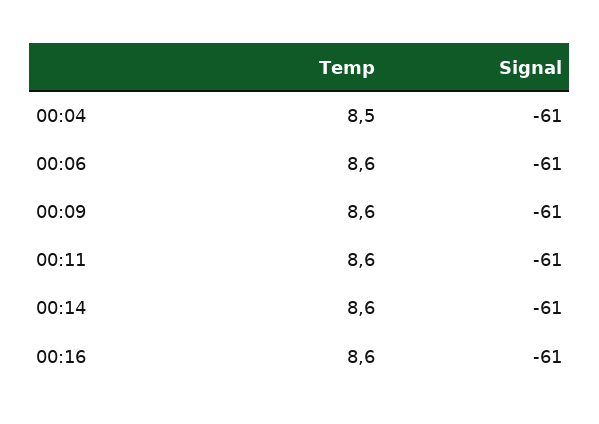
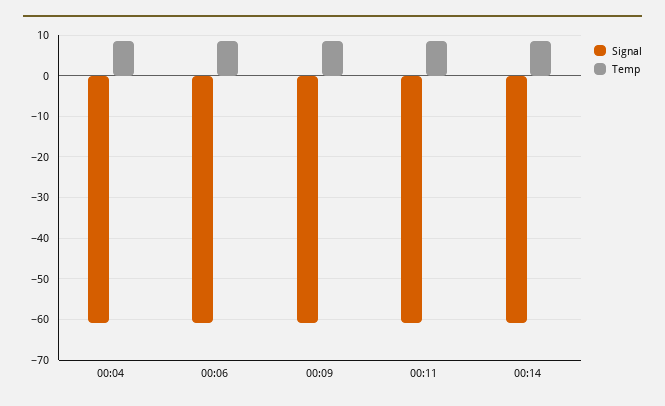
Temp, 00:16: 8.6 -> none
Signal, 00:16: -61 -> none

